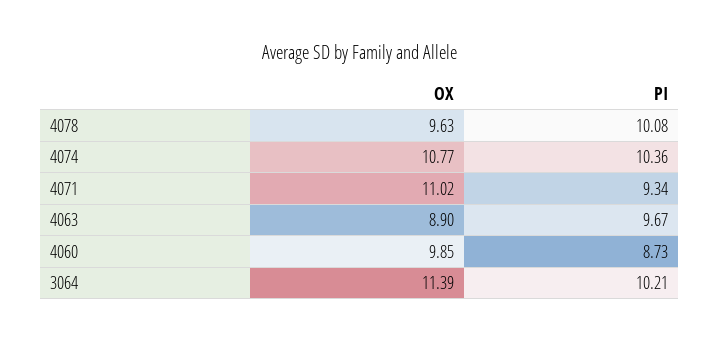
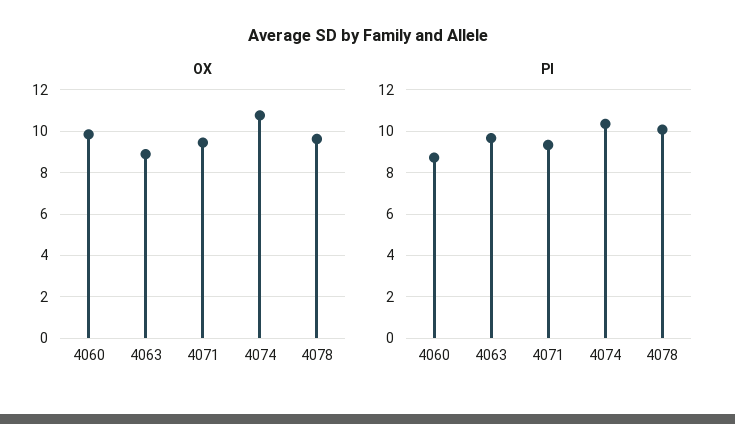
OX, 4071: 11.02 -> 9.5
OX, 3064: 11.39 -> none
PI, 3064: 10.21 -> none

